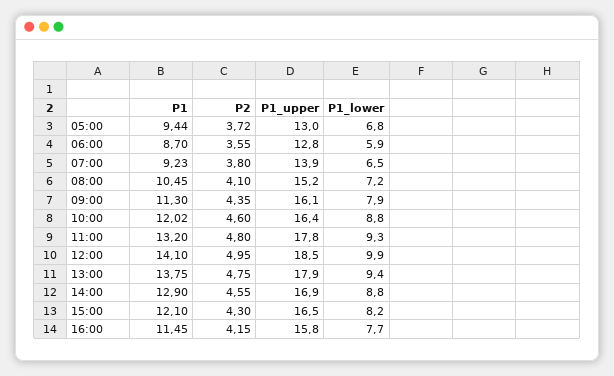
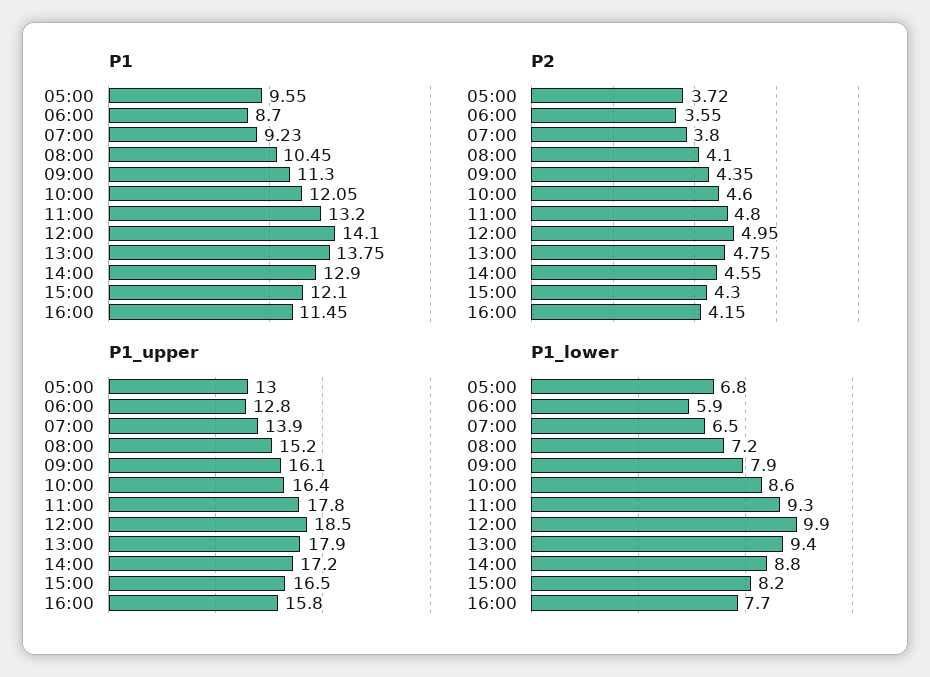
P1, 05:00: 9.44 -> 9.55
P1, 10:00: 12.02 -> 12.05
P1_lower, 10:00: 8.8 -> 8.6
P1_upper, 14:00: 16.9 -> 17.2

